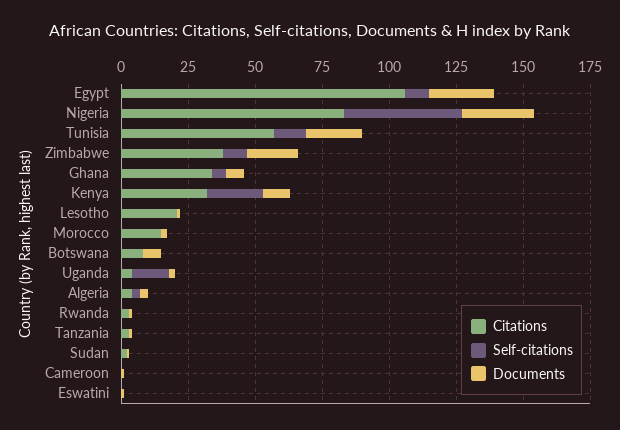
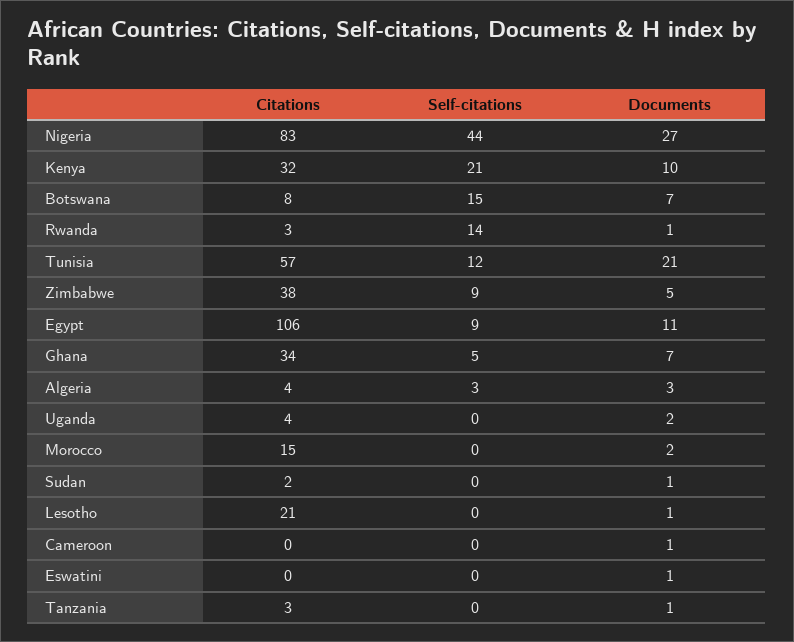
Documents, Egypt: 25 -> 11
Documents, Zimbabwe: 20 -> 5
Self-citations, Botswana: 0 -> 15
Self-citations, Uganda: 15 -> 0
Self-citations, Rwanda: 0 -> 14

